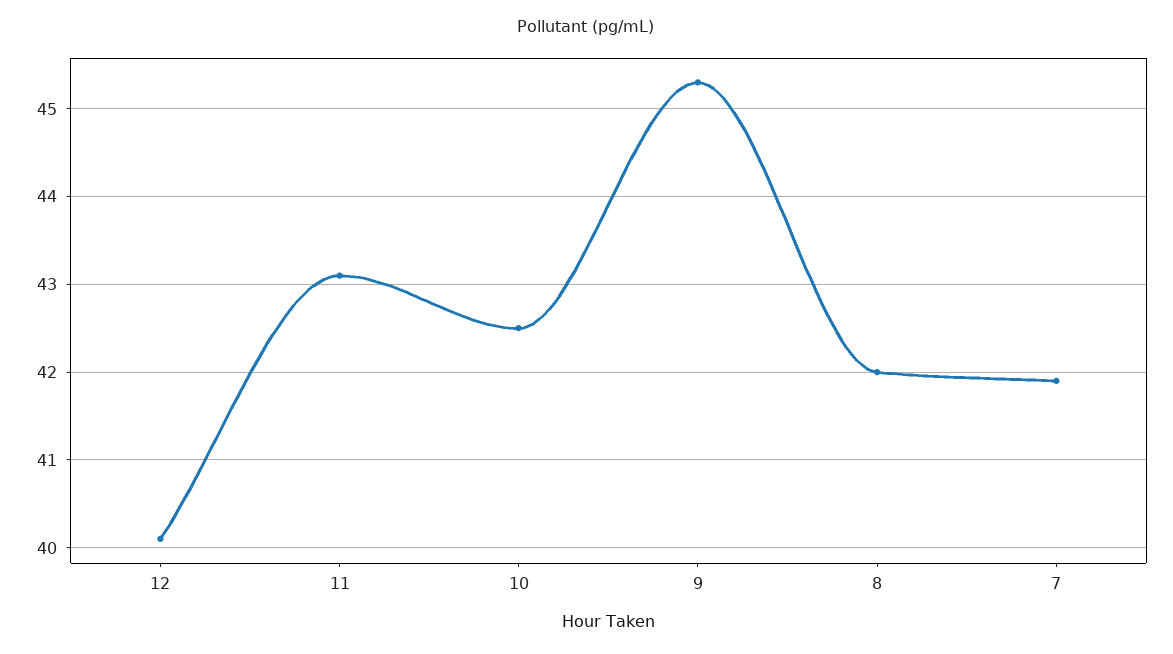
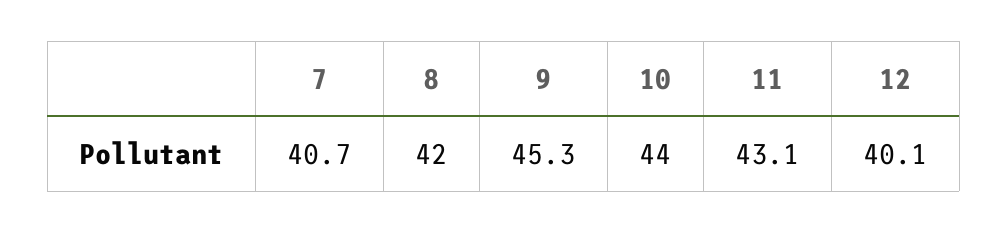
10: 42.5 -> 44
7: 41.9 -> 40.7

